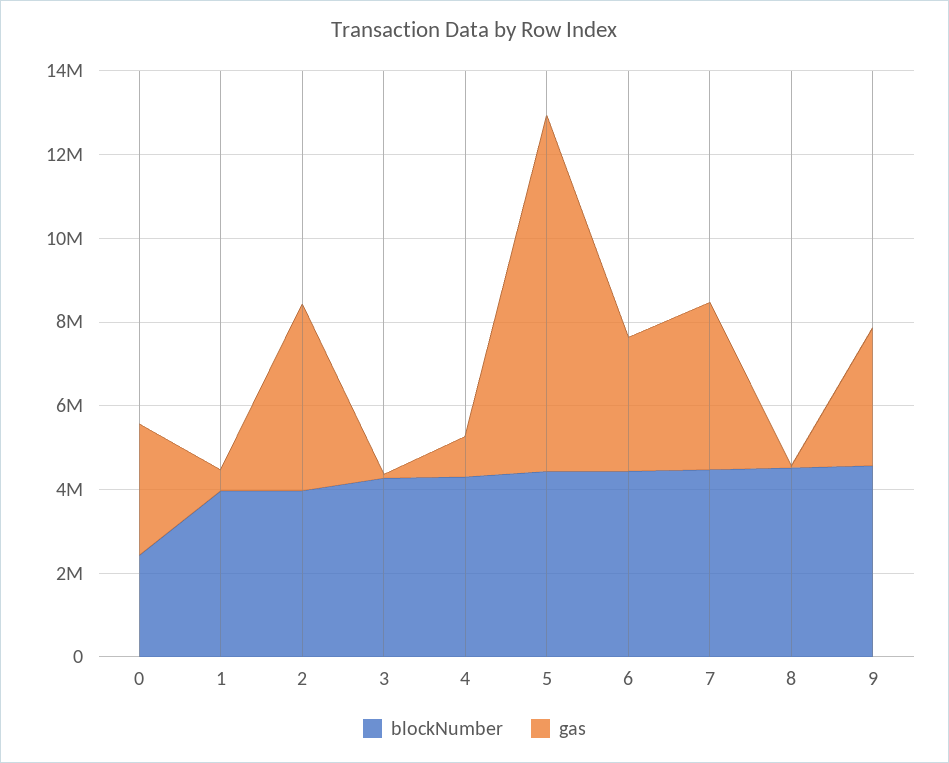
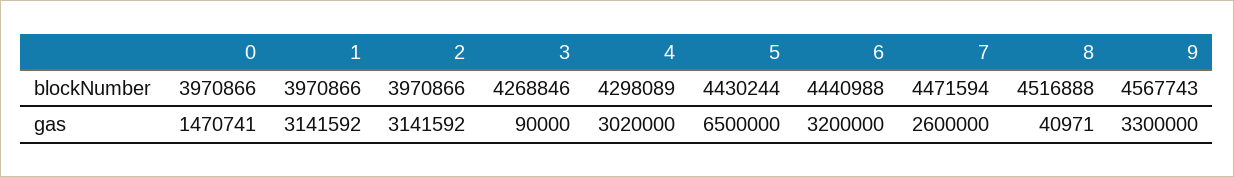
blockNumber, 0: 2500000 -> 3970866
gas, 0: 3000000 -> 1470741
gas, 1: 500000 -> 3141592
gas, 2: 4500000 -> 3141592
gas, 4: 1000000 -> 3020000
gas, 5: 8500000 -> 6500000
gas, 7: 4000000 -> 2600000

